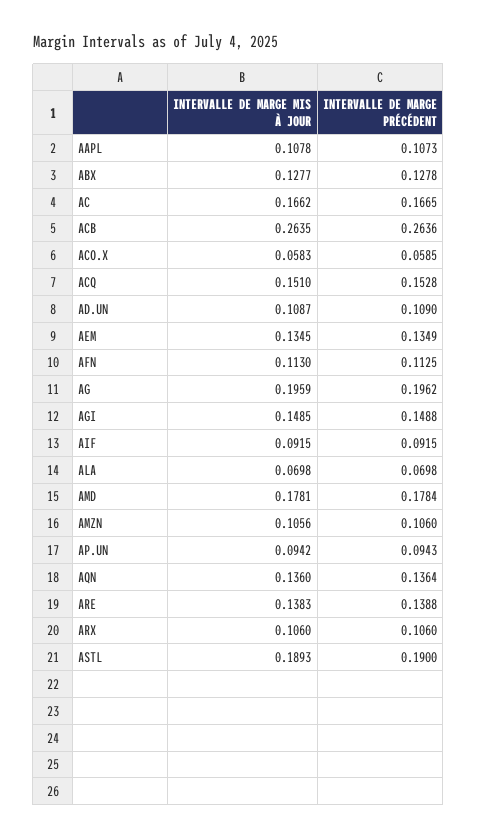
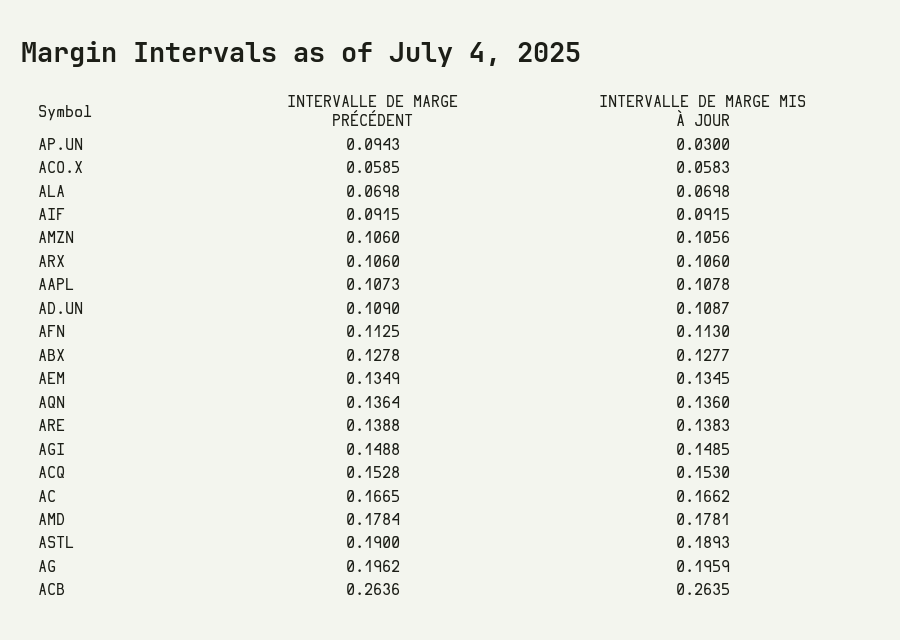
INTERVALLE DE MARGE MIS À JOUR, ACQ: 0.151 -> 0.153
INTERVALLE DE MARGE MIS À JOUR, AP.UN: 0.0942 -> 0.03

